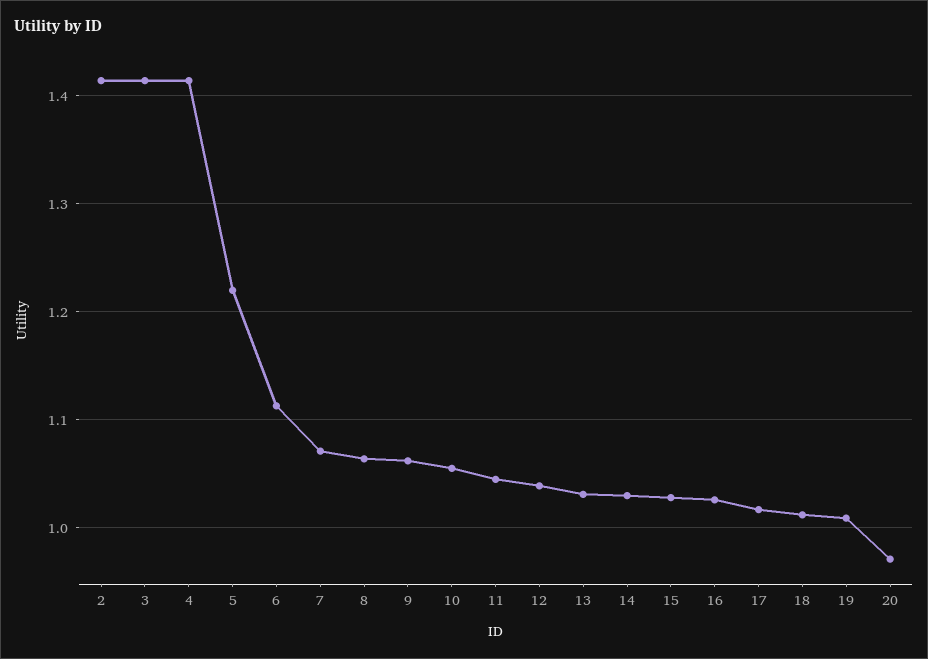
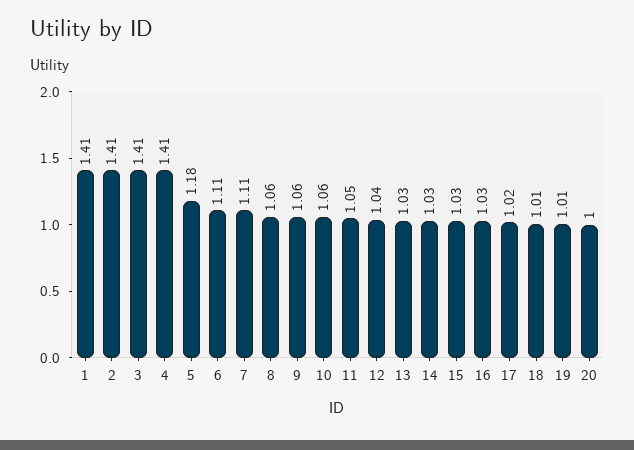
5: 1.22 -> 1.18
7: 1.07 -> 1.11
20: 0.97 -> 1
1: none -> 1.41

